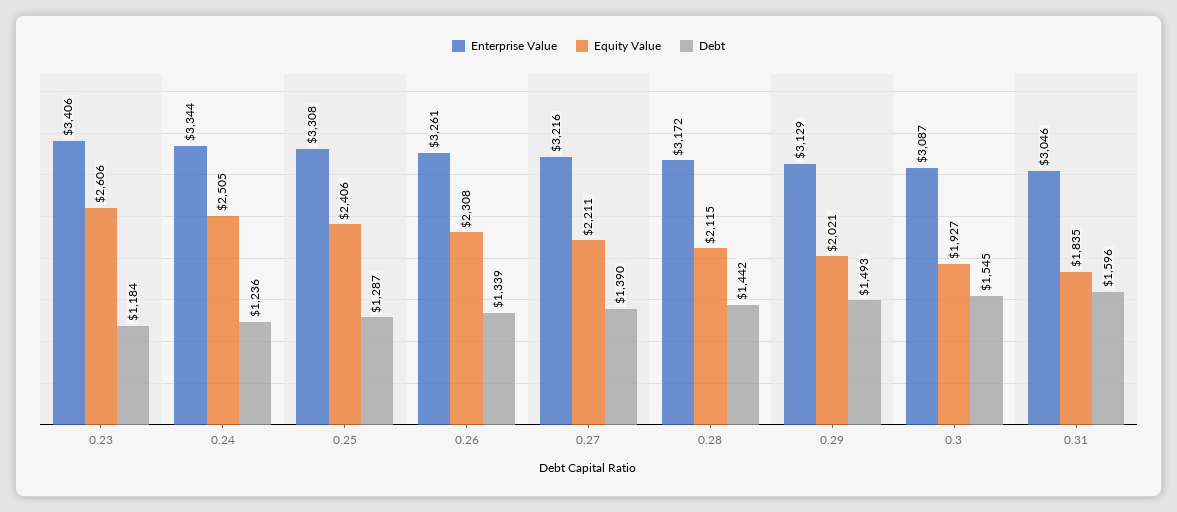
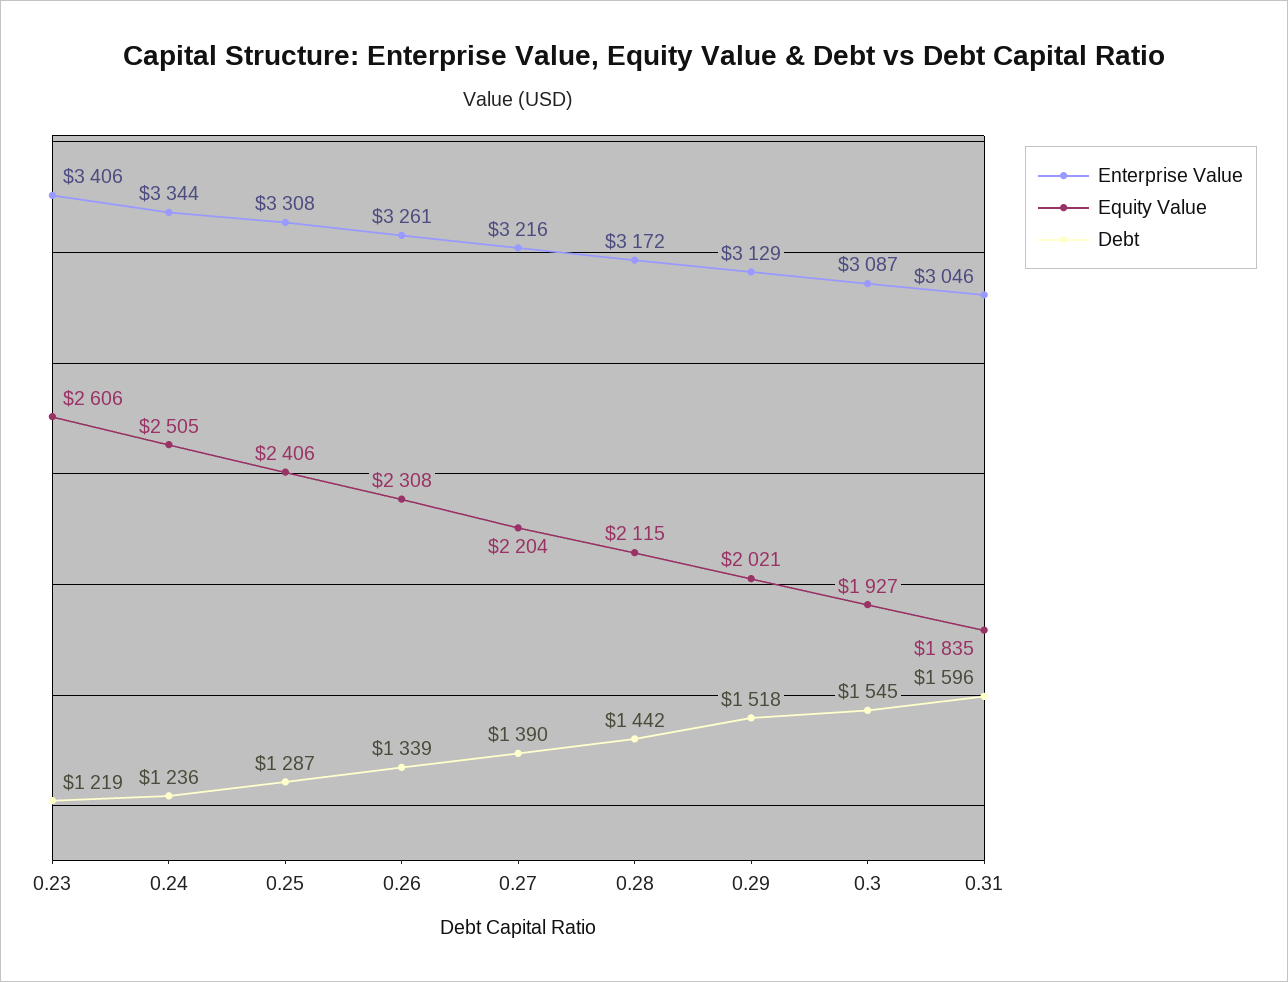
Debt, 0.23: 1184 -> 1219
Equity Value, 0.27: 2211 -> 2204
Debt, 0.29: 1493 -> 1518

